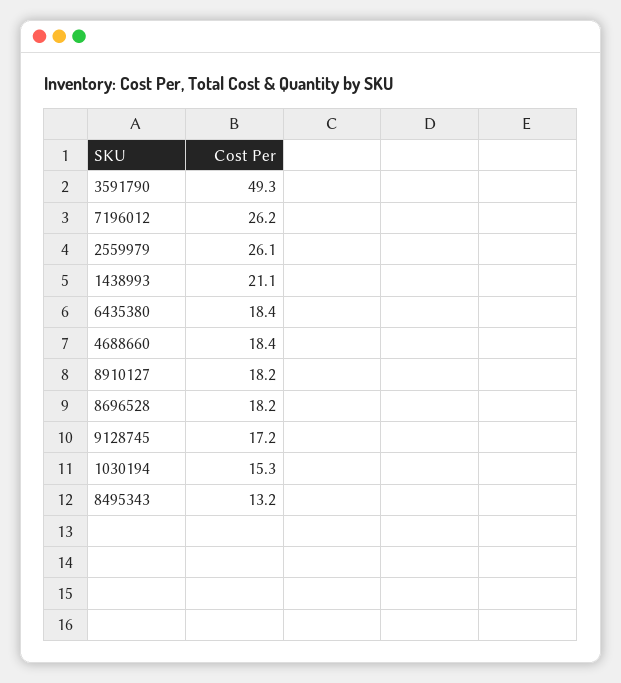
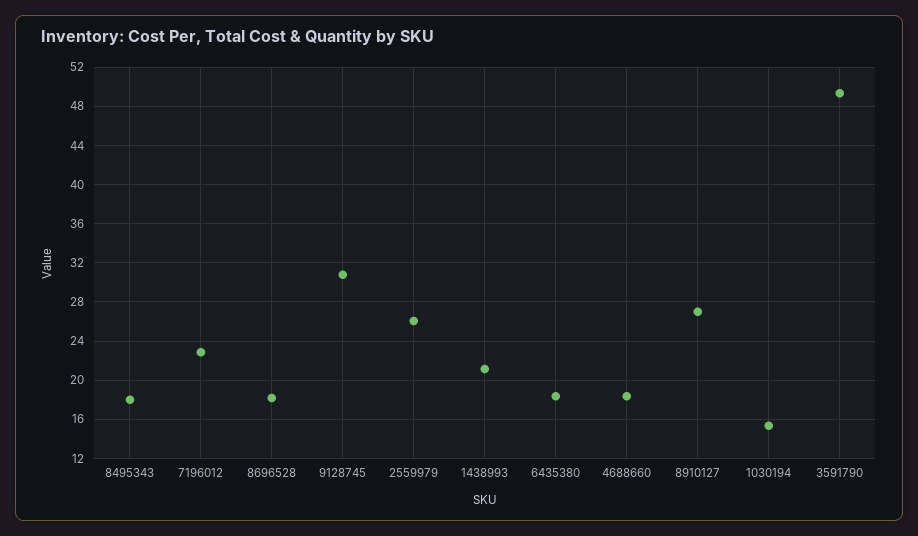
7196012: 26.2 -> 23
8910127: 18.2 -> 27
9128745: 17.2 -> 31
8495343: 13.2 -> 18

